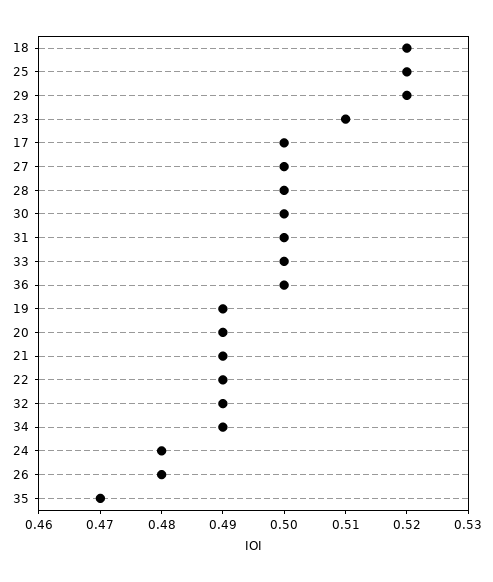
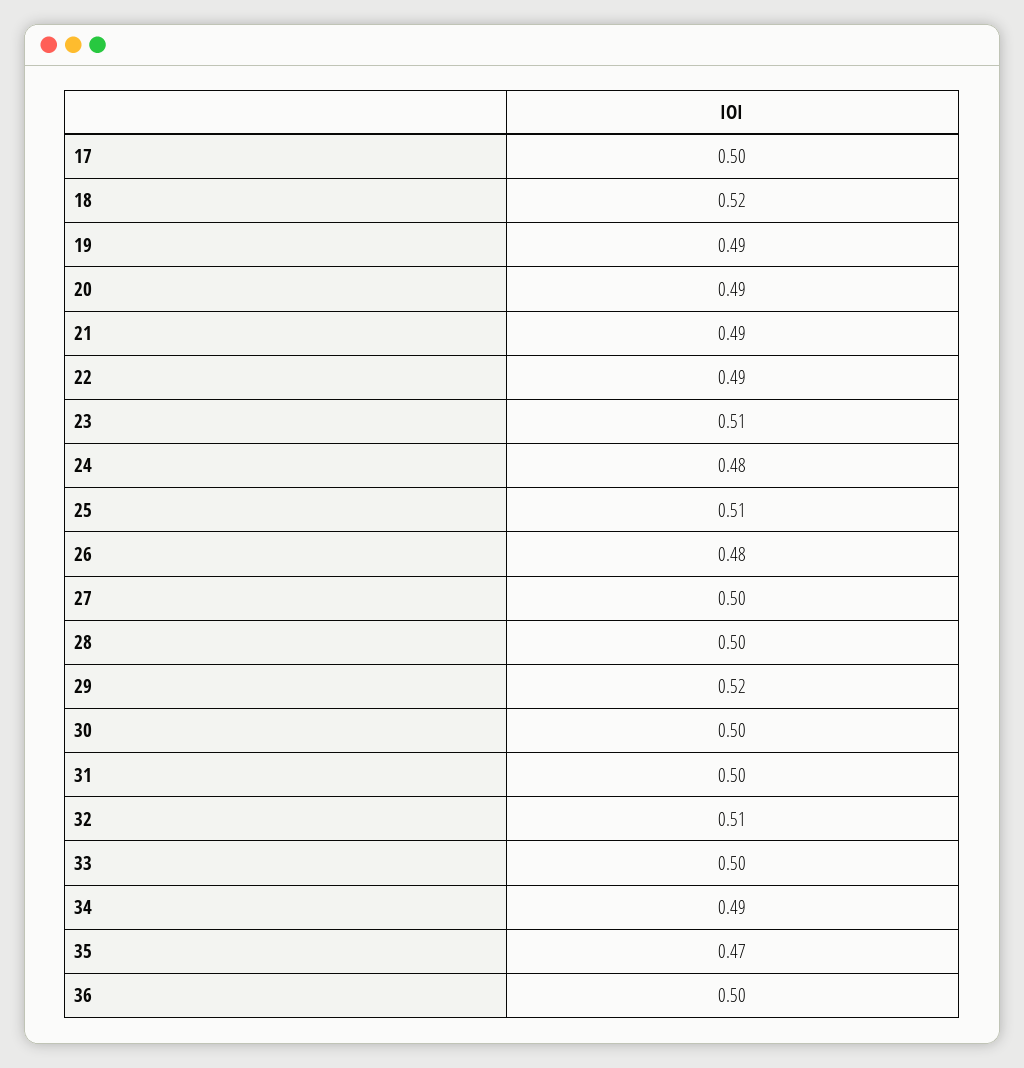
25: 0.52 -> 0.51
32: 0.49 -> 0.51

